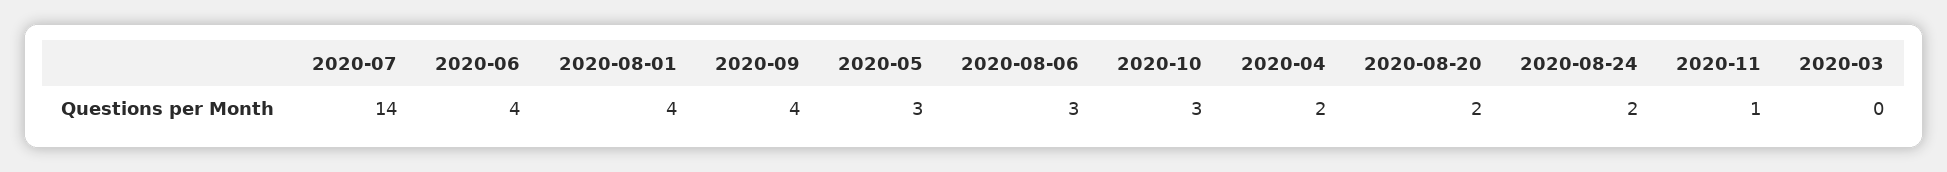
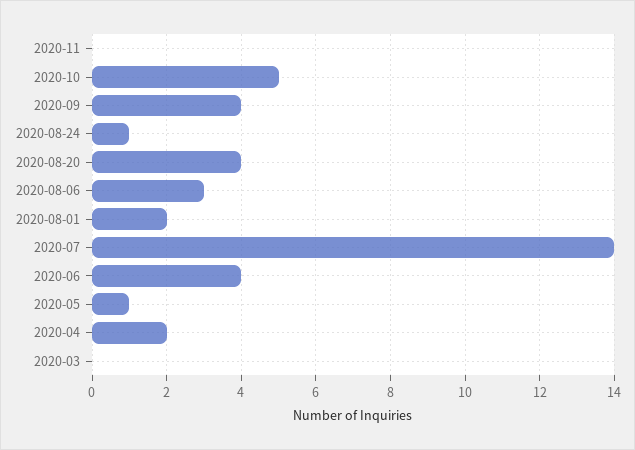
2020-08-01: 4 -> 2
2020-05: 3 -> 1
2020-10: 3 -> 5
2020-08-20: 2 -> 4
2020-08-24: 2 -> 1
2020-11: 1 -> 0

